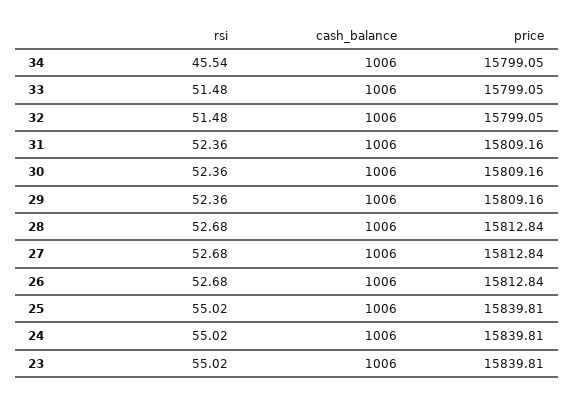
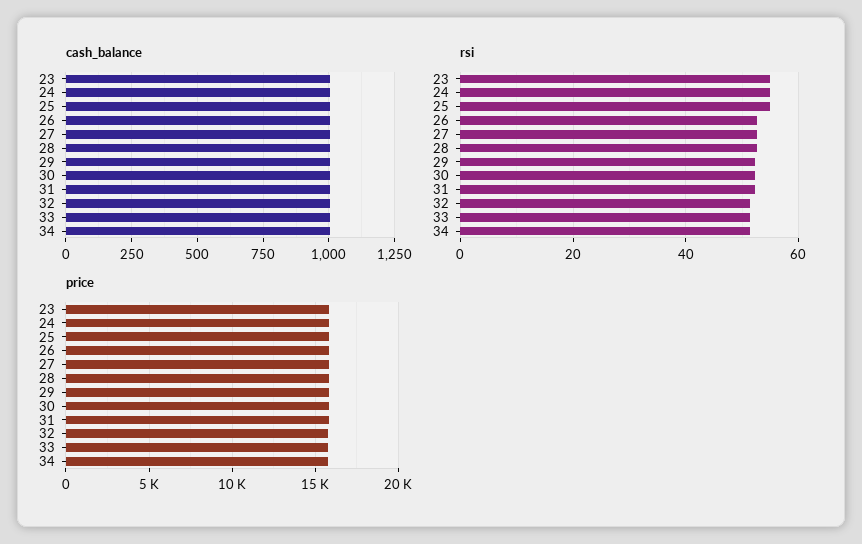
rsi, 34: 45.54 -> 52

